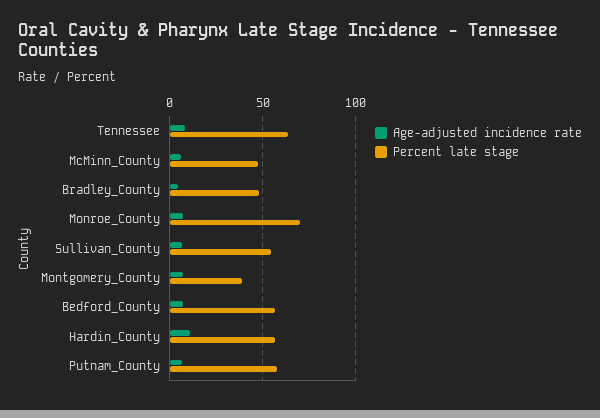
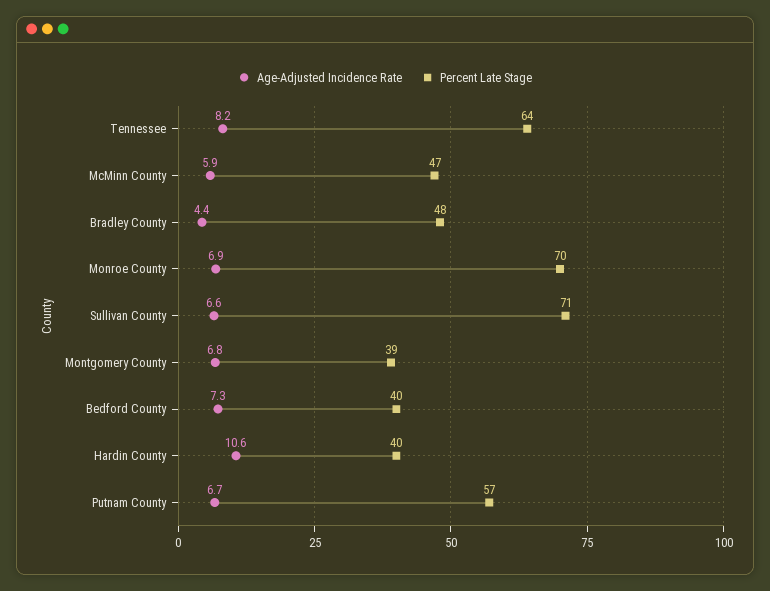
Percent late stage, Sullivan_County: 55 -> 71
Percent late stage, Bedford_County: 55 -> 40
Percent late stage, Hardin_County: 55 -> 40

